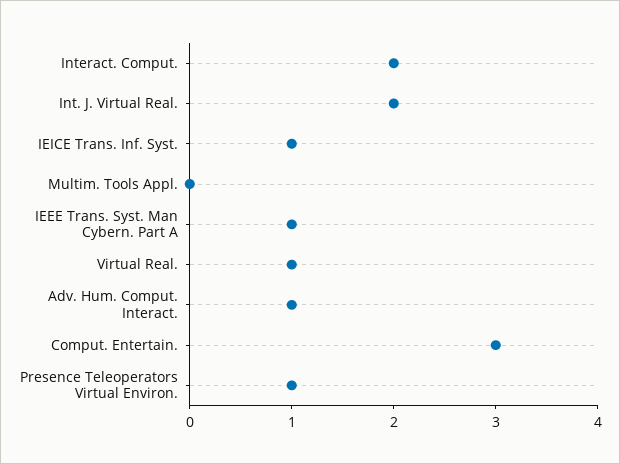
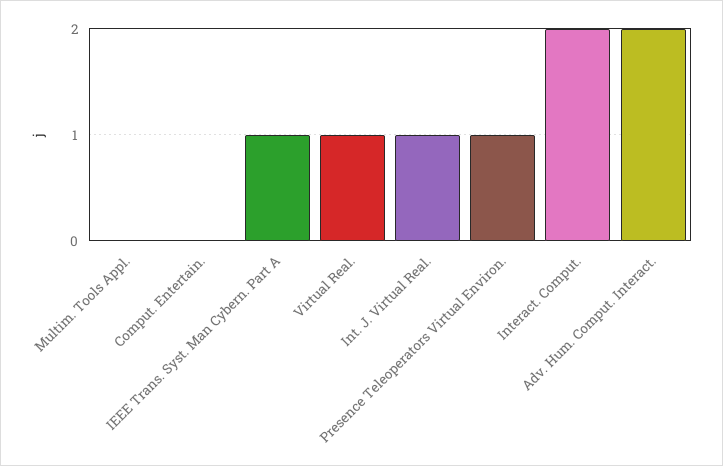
Int. J. Virtual Real.: 2 -> 1
IEICE Trans. Inf. Syst.: 1 -> none
Adv. Hum. Comput. Interact.: 1 -> 2
Comput. Entertain.: 3 -> 0

